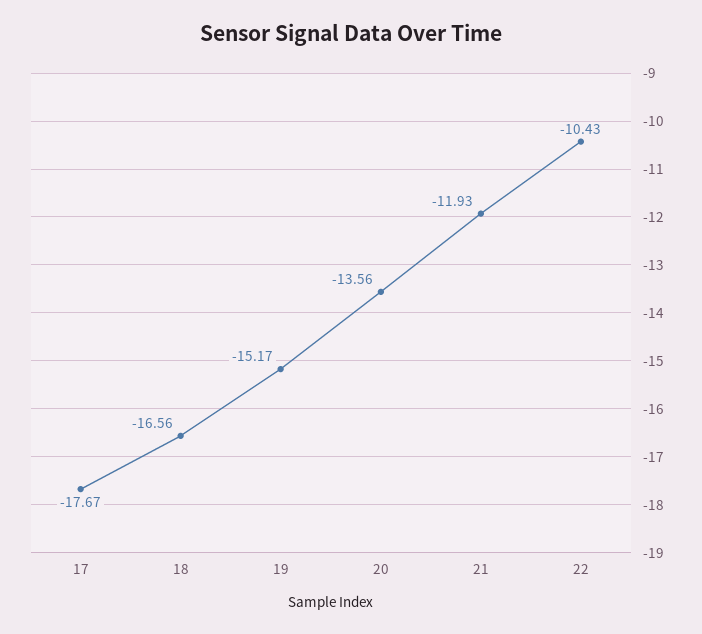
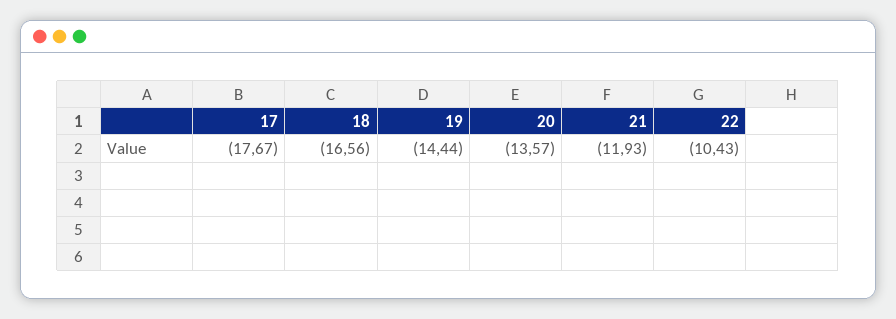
19: -15.17 -> -14.44
20: -13.56 -> -13.57

